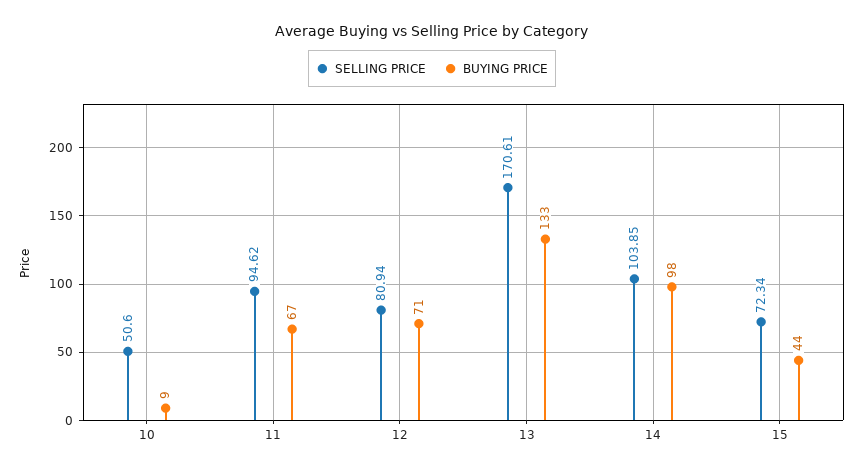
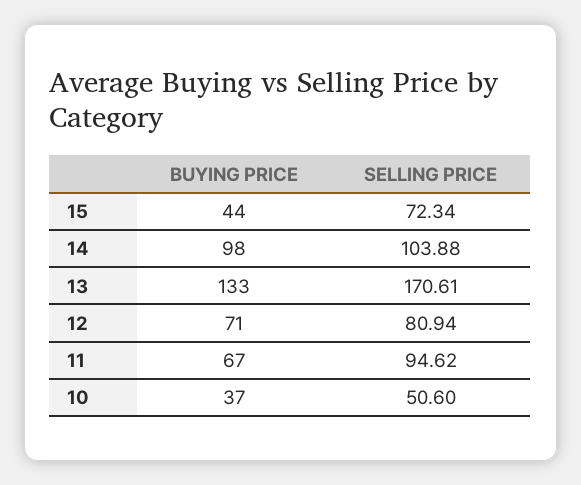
BUYING PRICE, 10: 9 -> 37
SELLING PRICE, 14: 103.85 -> 103.88

